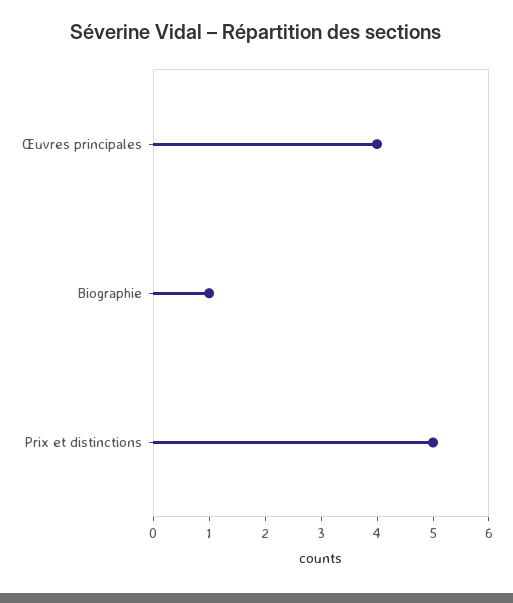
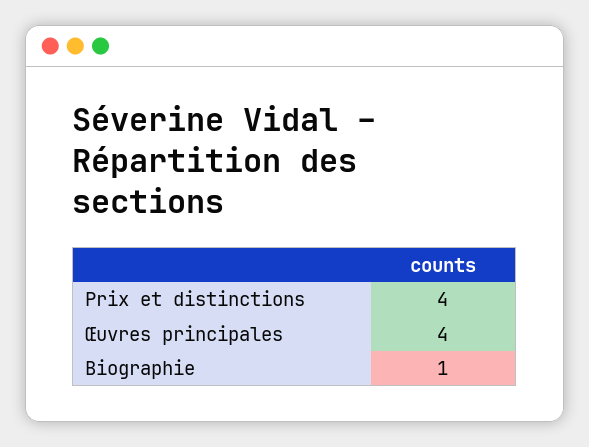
Prix et distinctions: 5 -> 4

